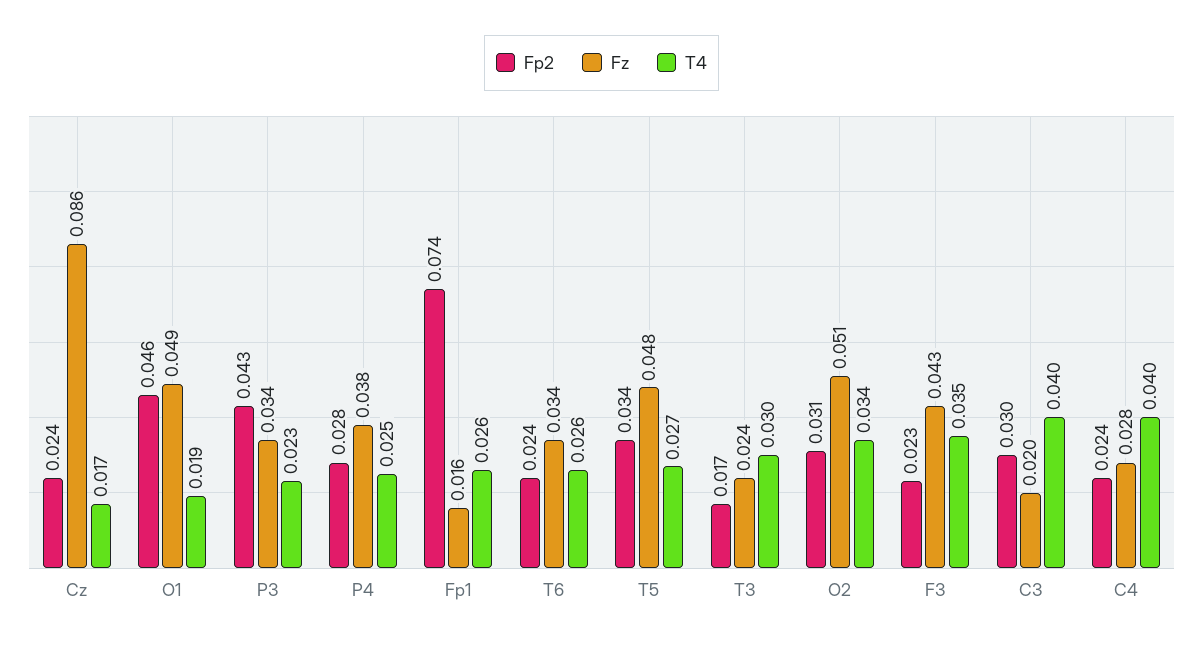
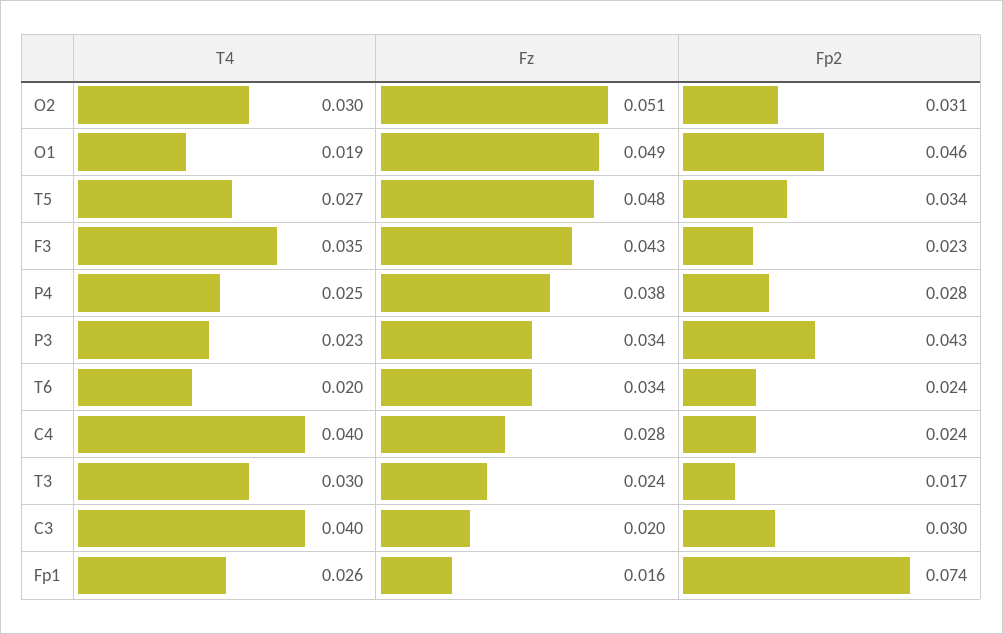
Fp2, Cz: 0.024 -> none
Fz, Cz: 0.086 -> none
T4, Cz: 0.017 -> none
T4, T6: 0.026 -> 0.02
T4, O2: 0.034 -> 0.03

